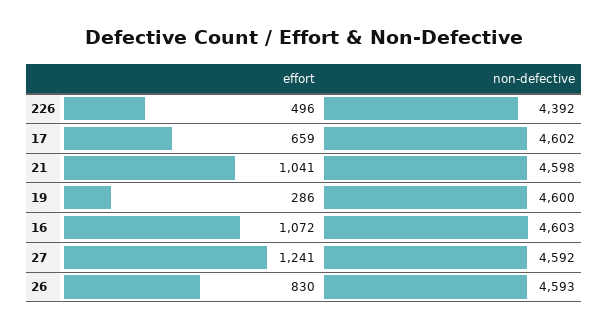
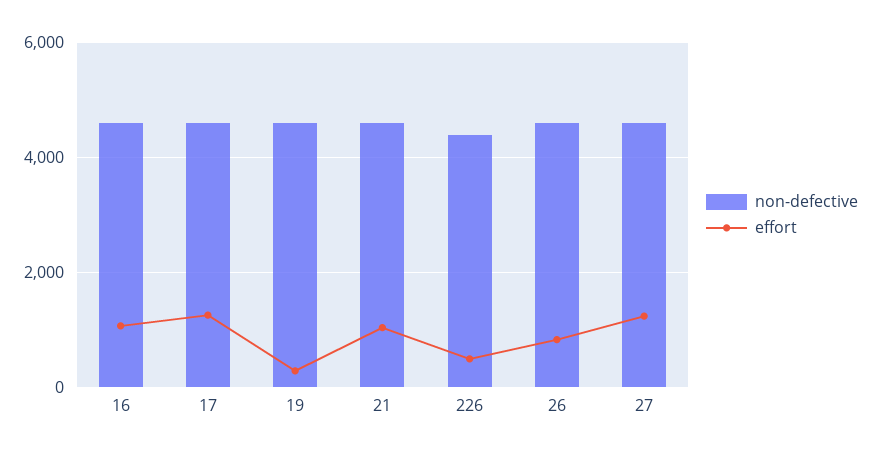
effort, 17: 659 -> 1200

